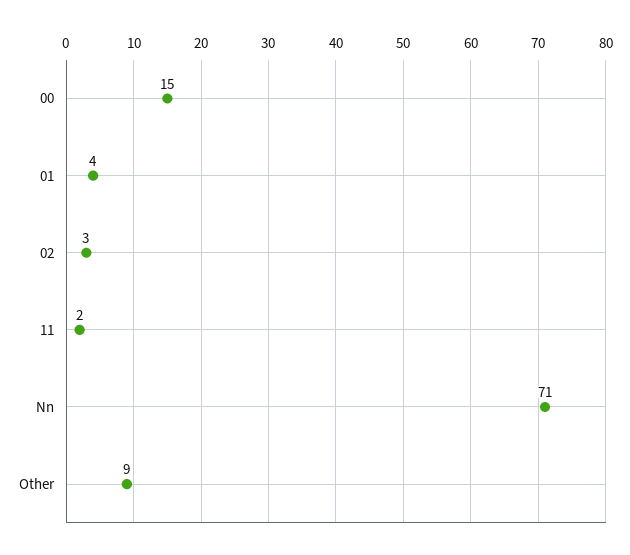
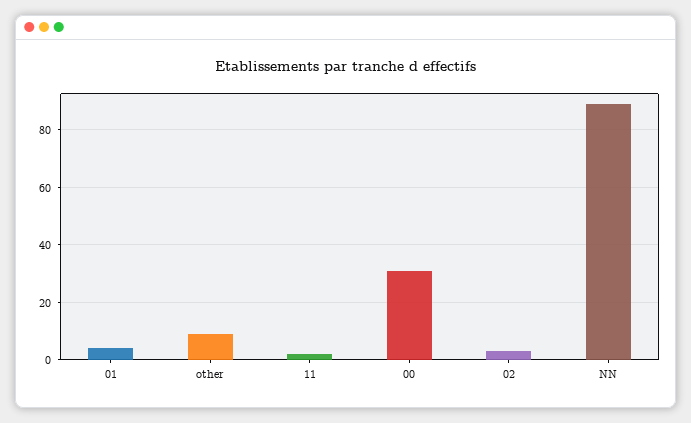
00: 15 -> 30
Nn: 71 -> 90

